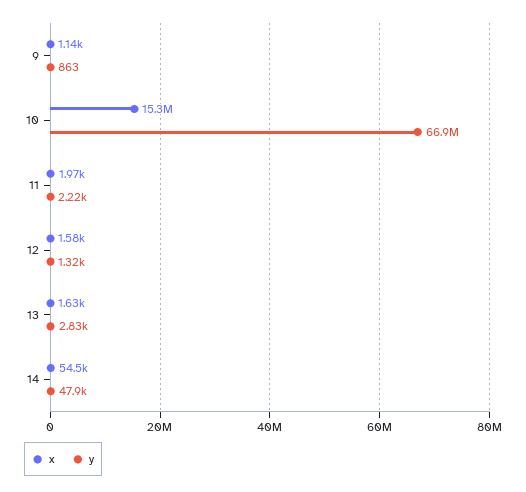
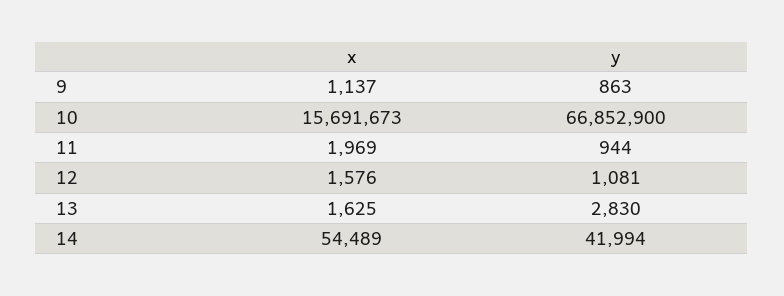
x, 10: 15300000 -> 15691673
y, 11: 2220 -> 944
y, 12: 1320 -> 1081
y, 14: 47900 -> 41994

